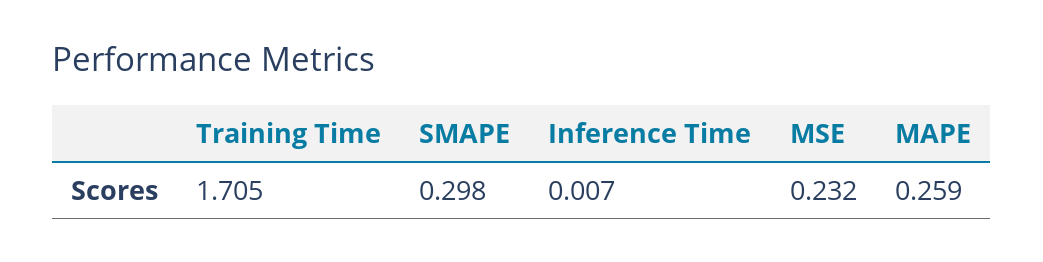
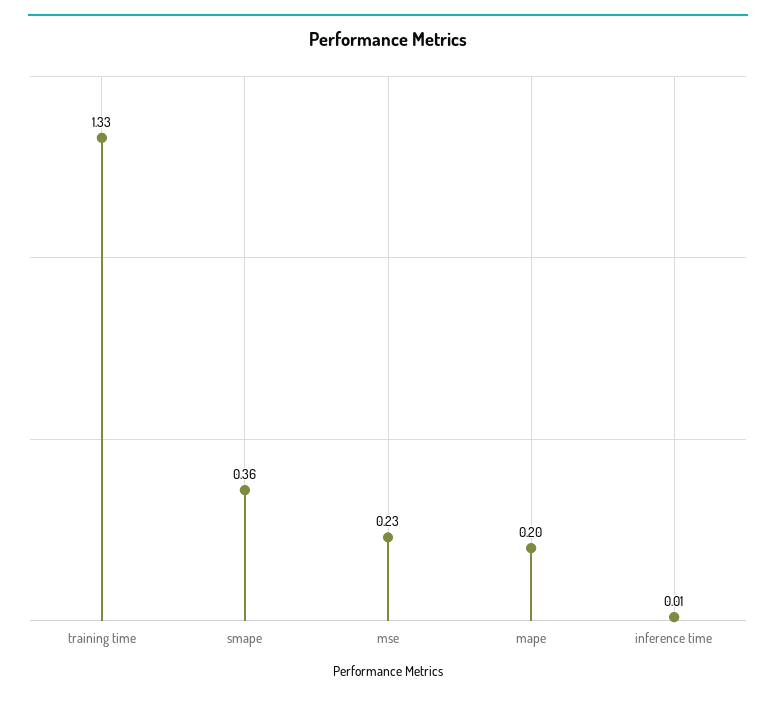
Training Time: 1.705 -> 1.33
SMAPE: 0.298 -> 0.36
MAPE: 0.259 -> 0.2

